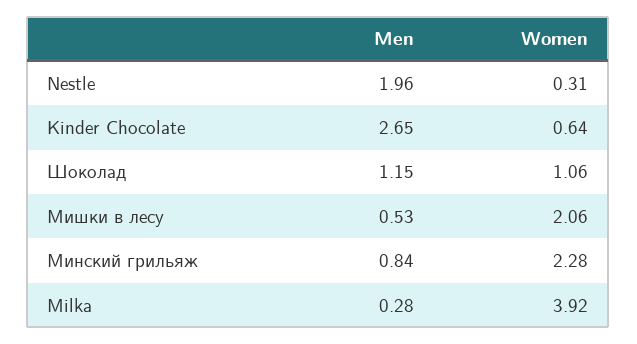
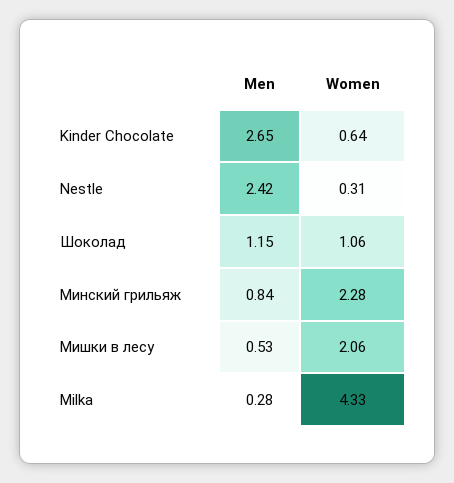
Men, Nestle: 1.96 -> 2.42
Women, Milka: 3.92 -> 4.33

